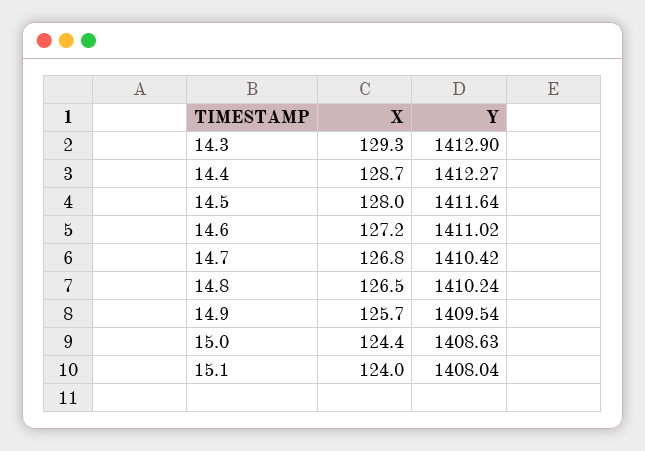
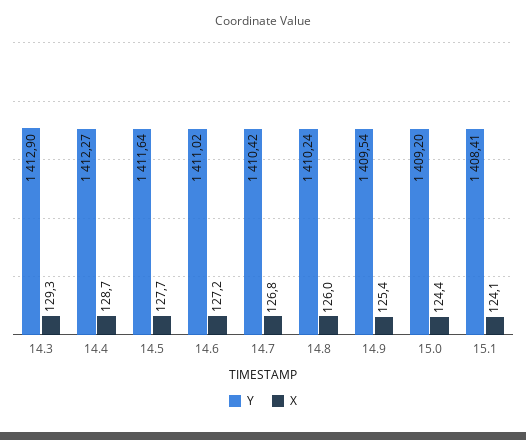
X, 14.5: 128 -> 127.7
X, 14.8: 126.5 -> 126
X, 14.9: 125.7 -> 125.4
Y, 15.0: 1408.63 -> 1409.2
X, 15.1: 124 -> 124.1
Y, 15.1: 1408.04 -> 1408.41

